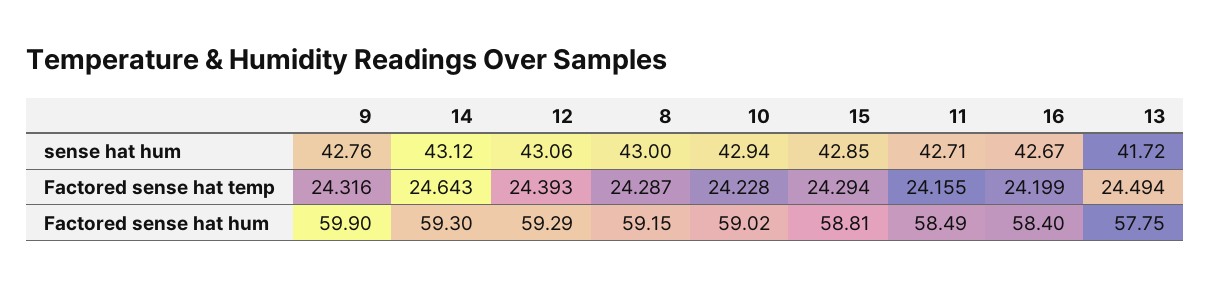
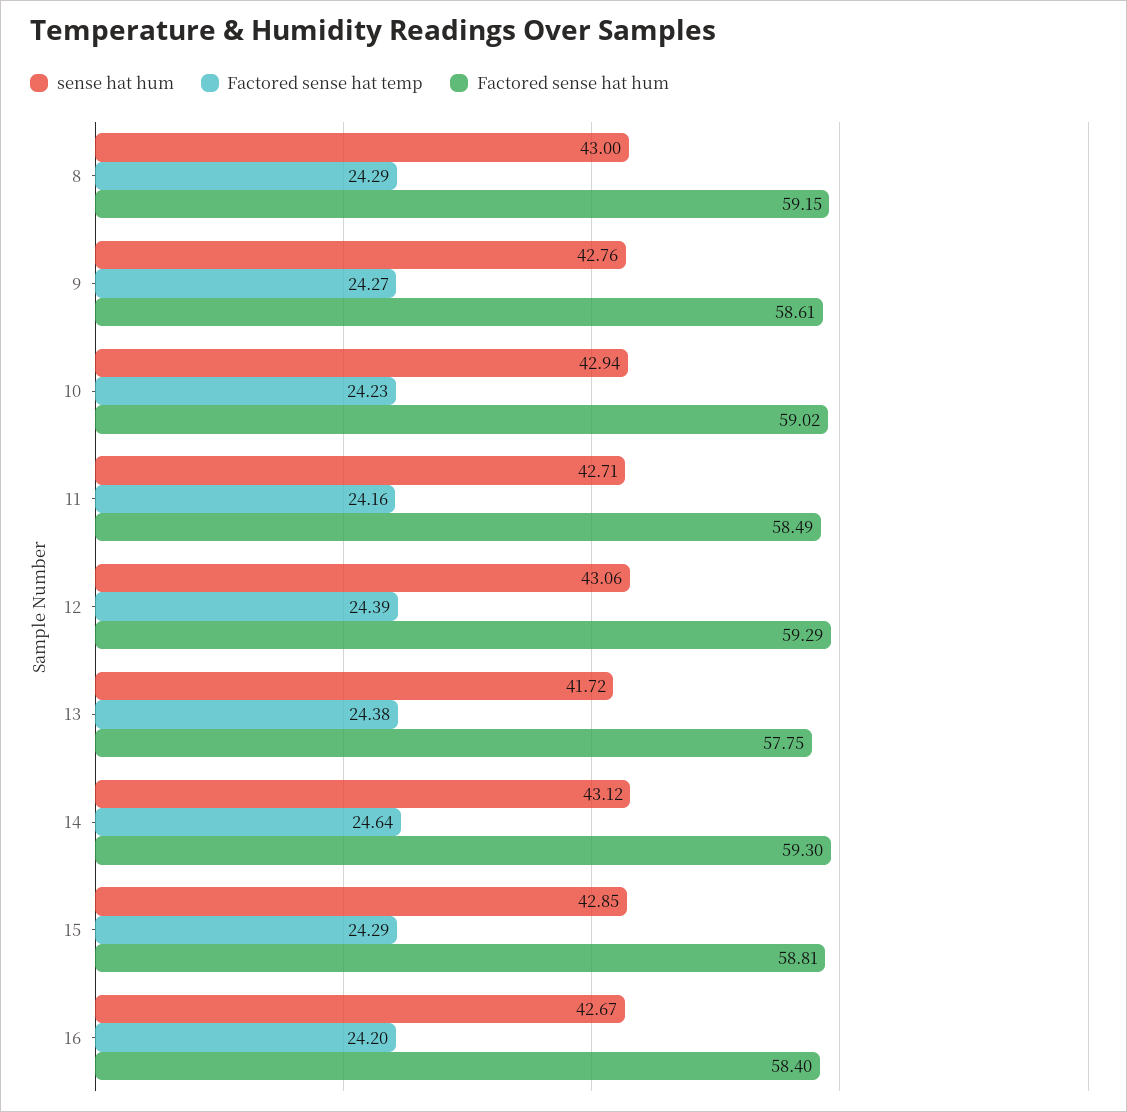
Factored sense hat temp, 9: 24.316 -> 24.27
Factored sense hat temp, 13: 24.494 -> 24.38
Factored sense hat hum, 9: 59.9 -> 58.61

